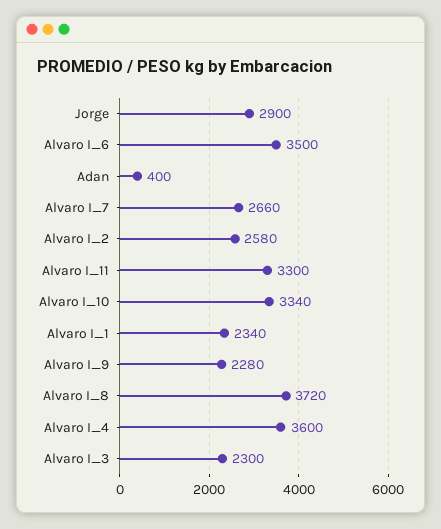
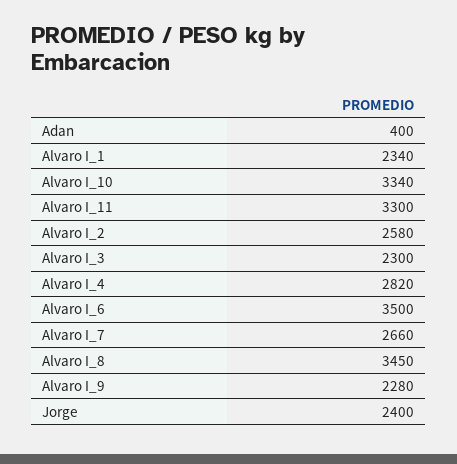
Jorge: 2900 -> 2400
Alvaro I_8: 3720 -> 3450
Alvaro I_4: 3600 -> 2820

